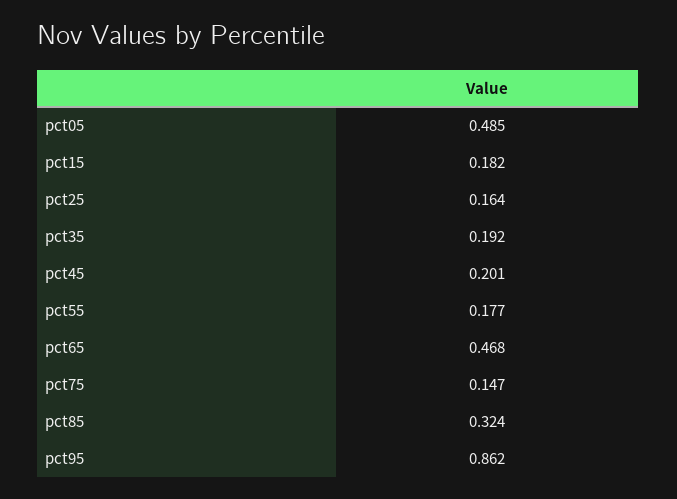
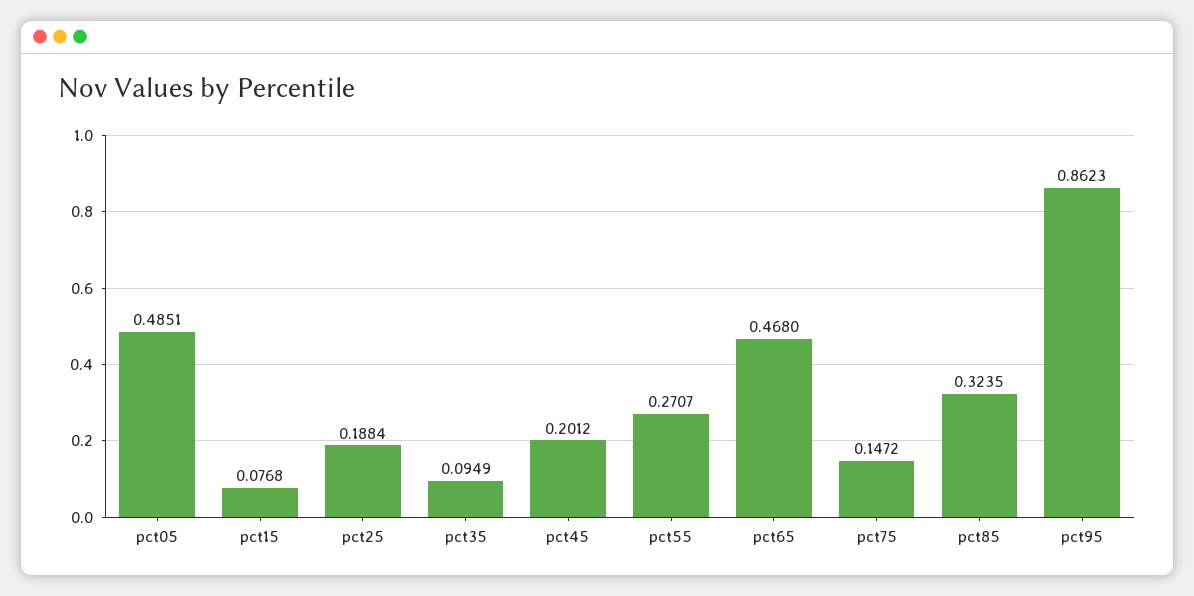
pct15: 0.182 -> 0.0768
pct25: 0.164 -> 0.1884
pct35: 0.192 -> 0.0949
pct55: 0.177 -> 0.2707

